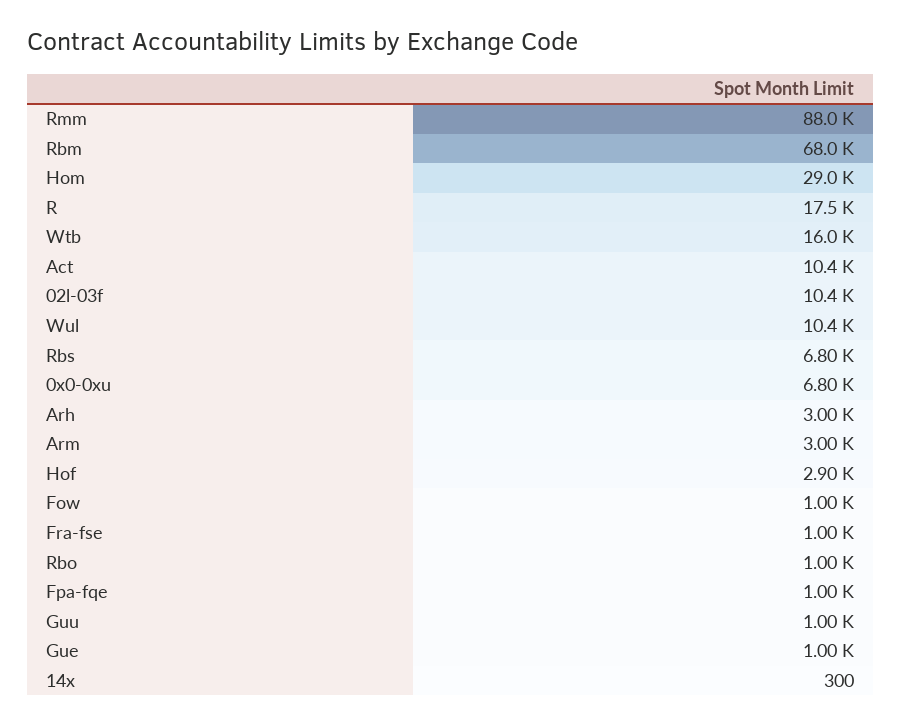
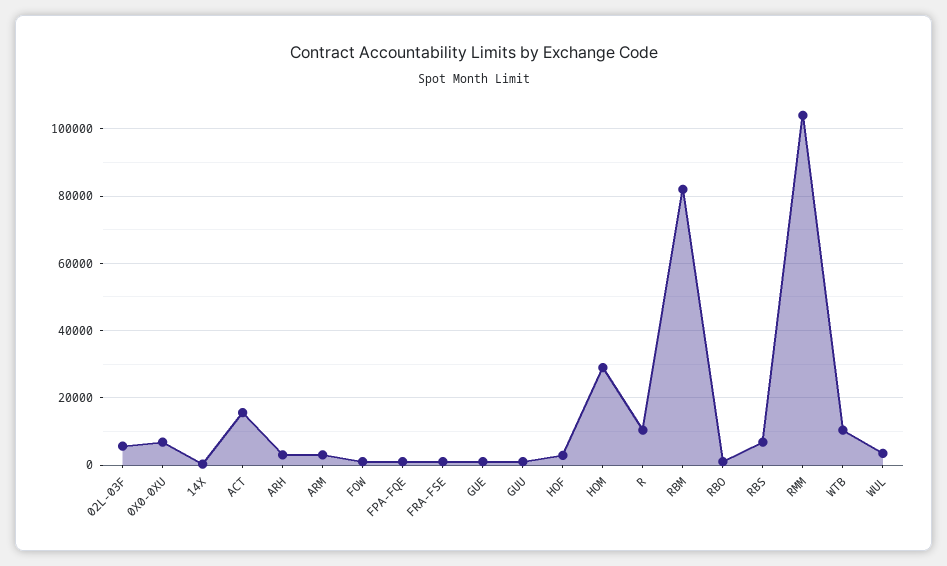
Rmm: 88000 -> 104000
Rbm: 68000 -> 82000
R: 17500 -> 10000
Wtb: 16000 -> 10000
Act: 10400 -> 16000
02l-03f: 10400 -> 6000
Wul: 10400 -> 4000

